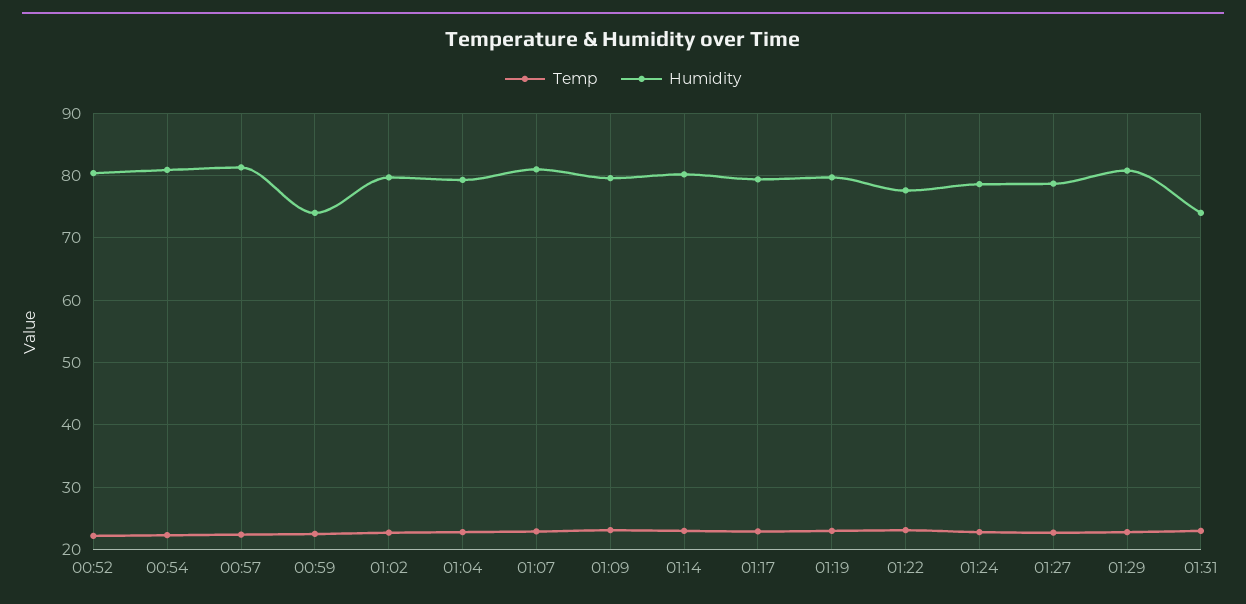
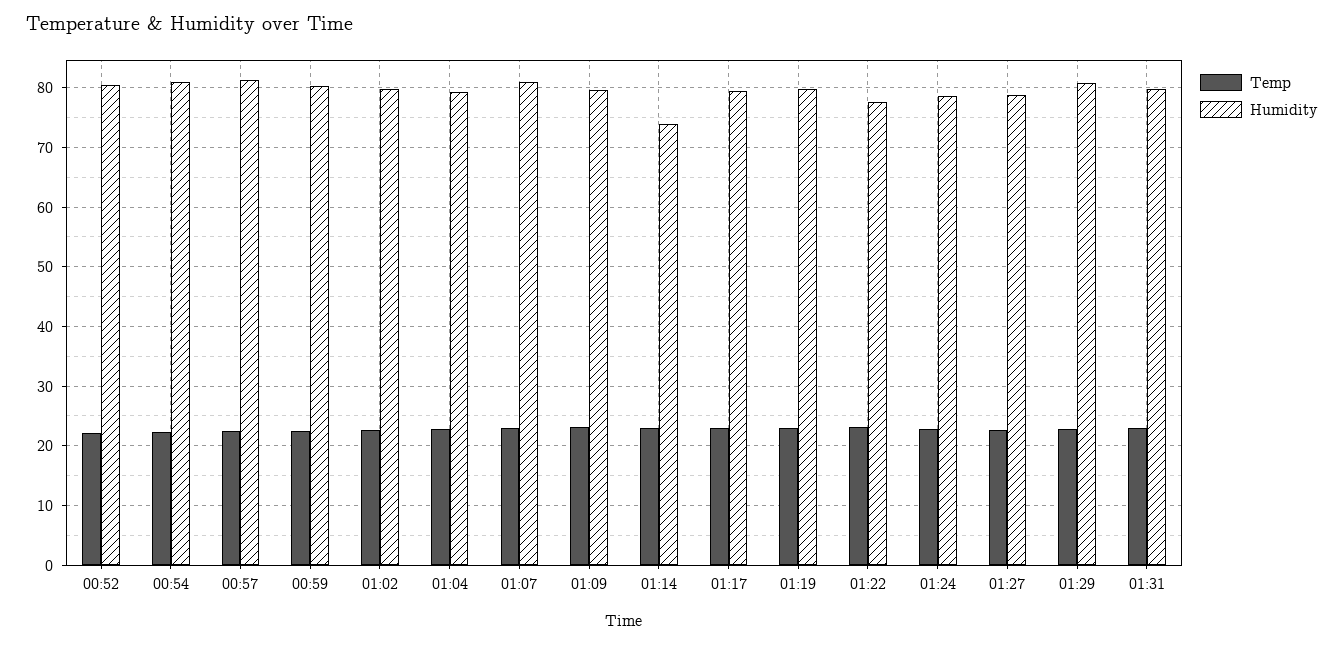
Humidity, 00:59: 74 -> 80
Humidity, 01:14: 80 -> 74
Humidity, 01:31: 74 -> 80

